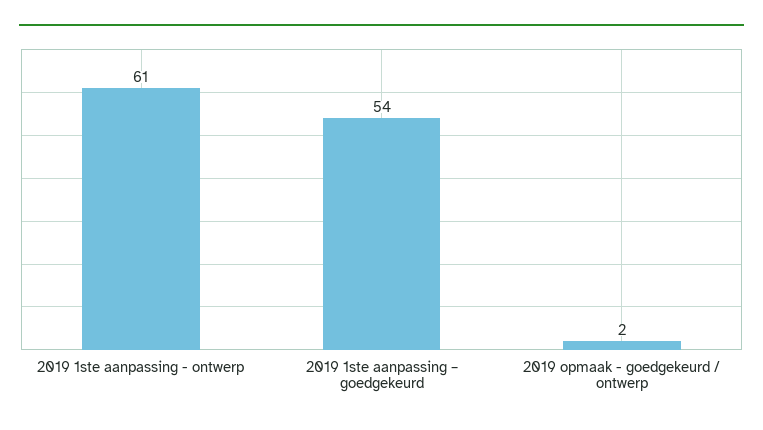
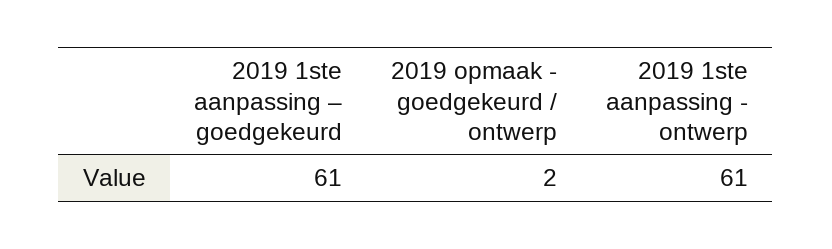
2019 1ste aanpassing – goedgekeurd: 54 -> 61

